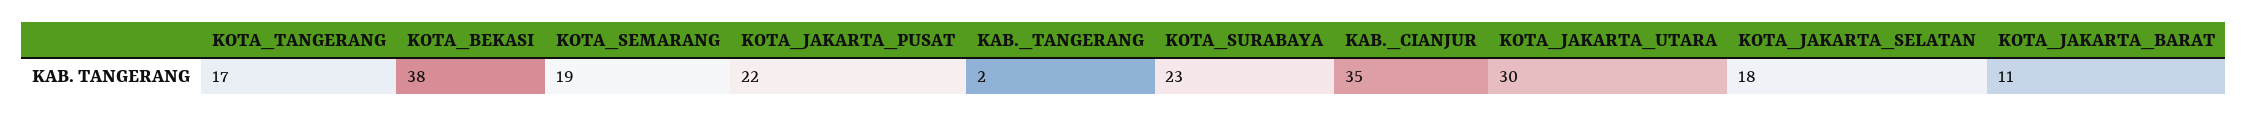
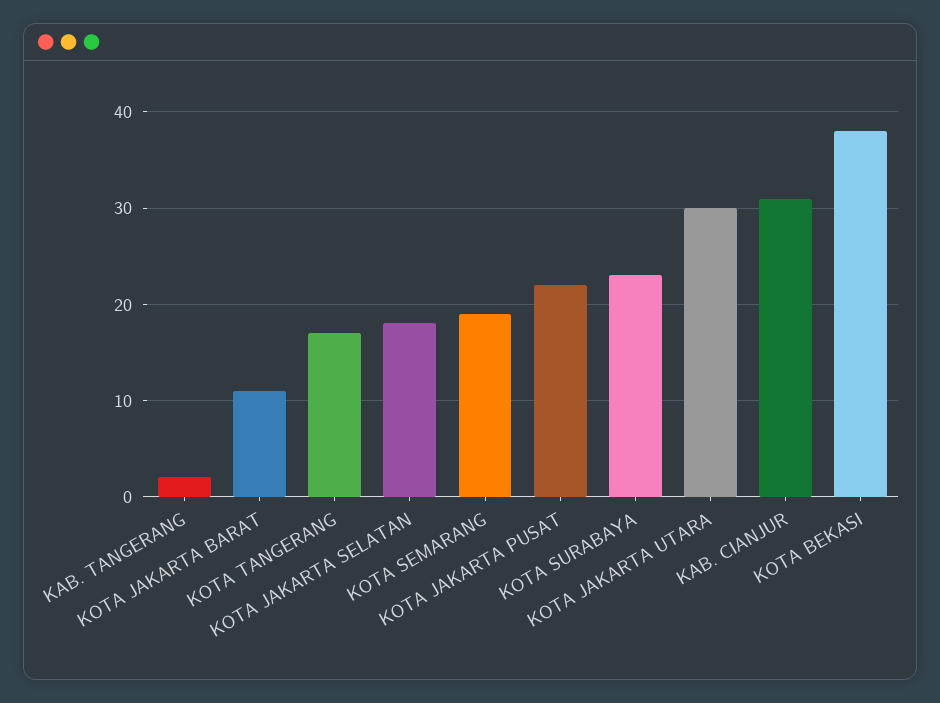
KAB._CIANJUR: 35 -> 31

